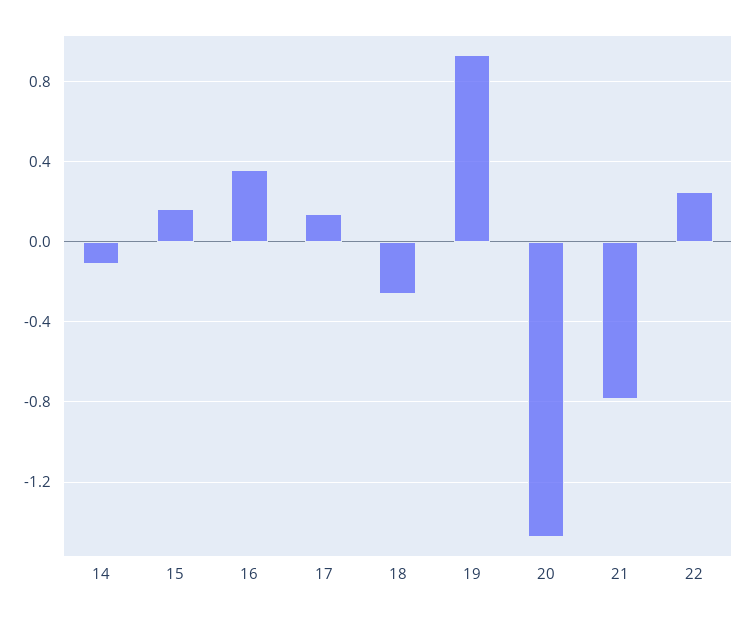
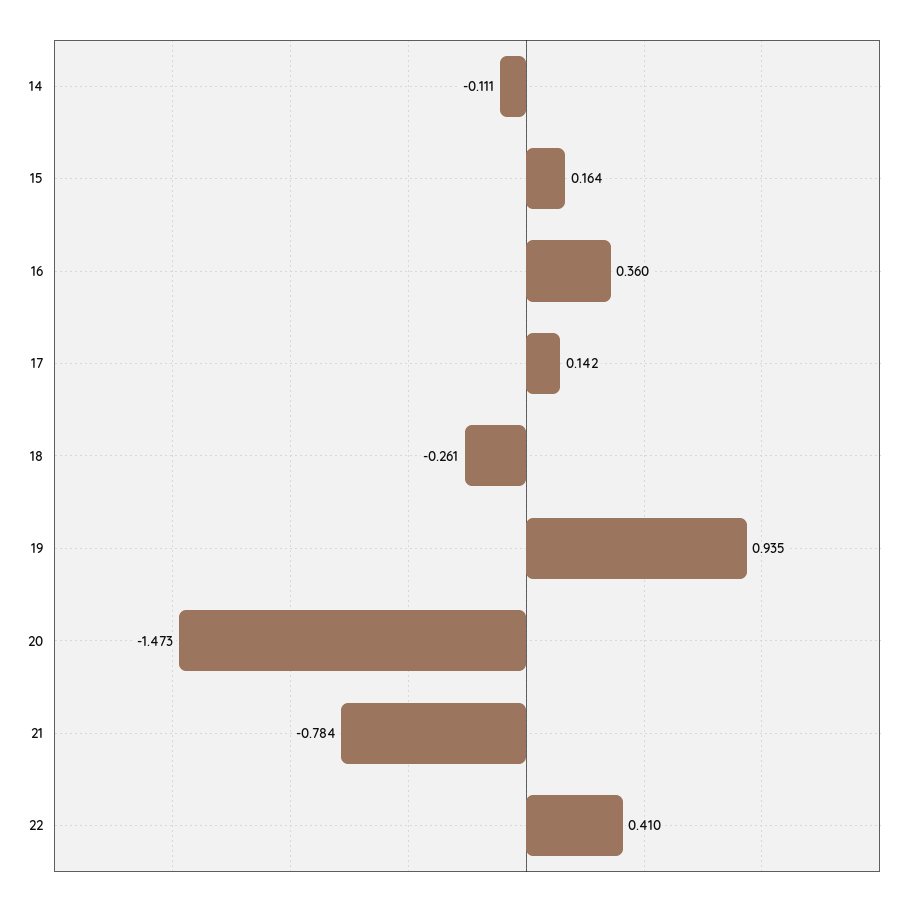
22: 0.25 -> 0.41

